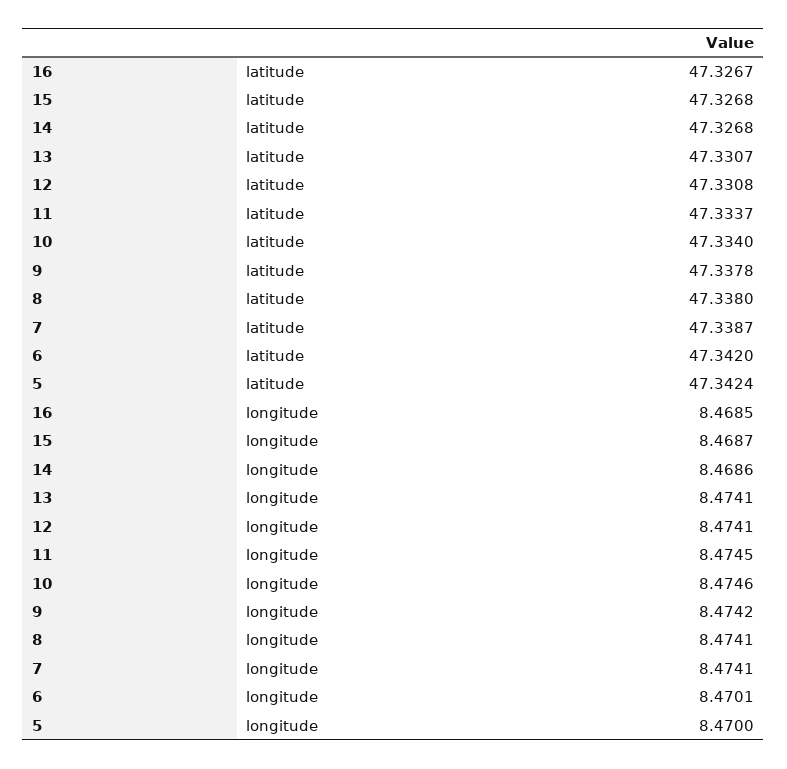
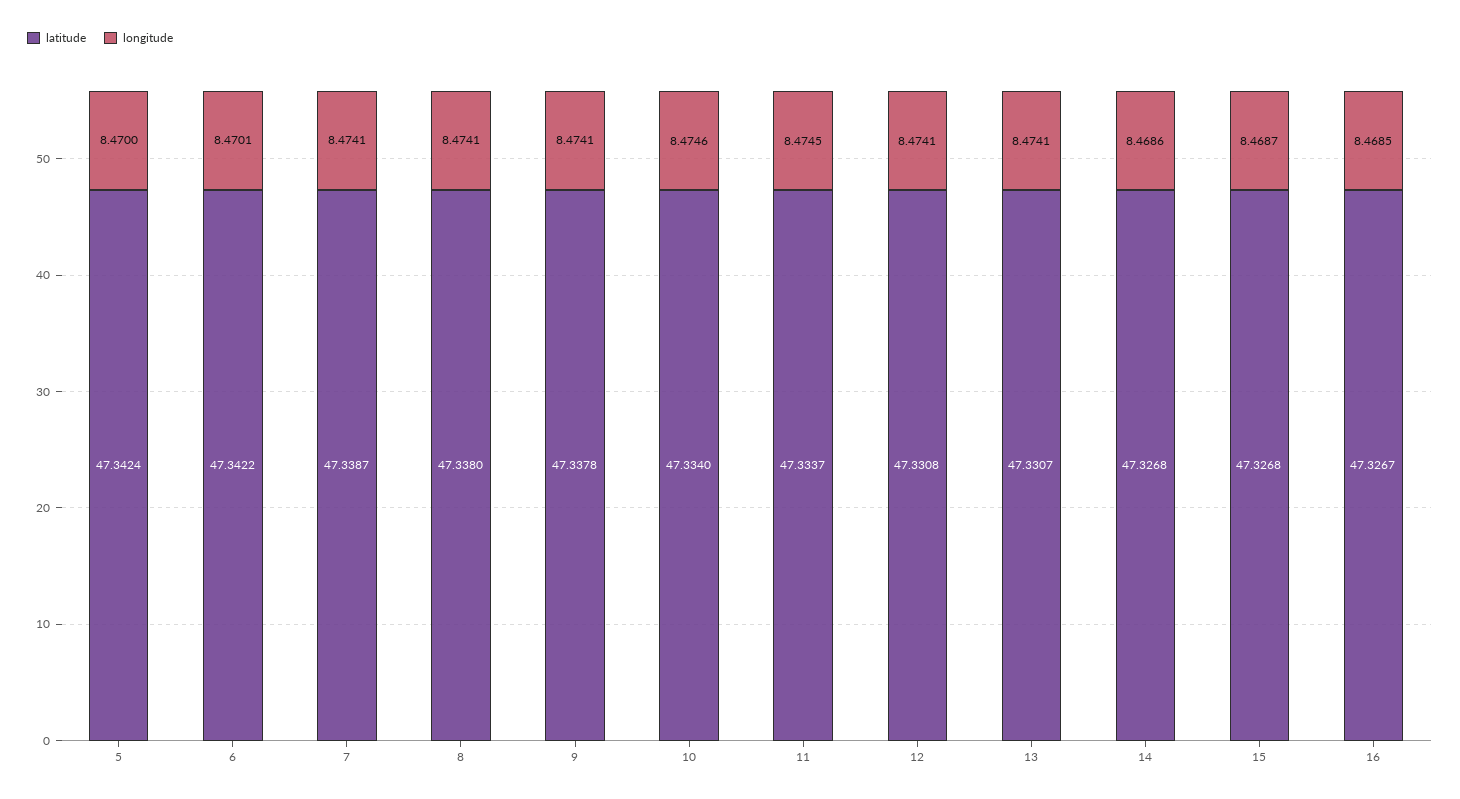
latitude, 6: 47.342 -> 47.3422
longitude, 9: 8.4742 -> 8.4741

